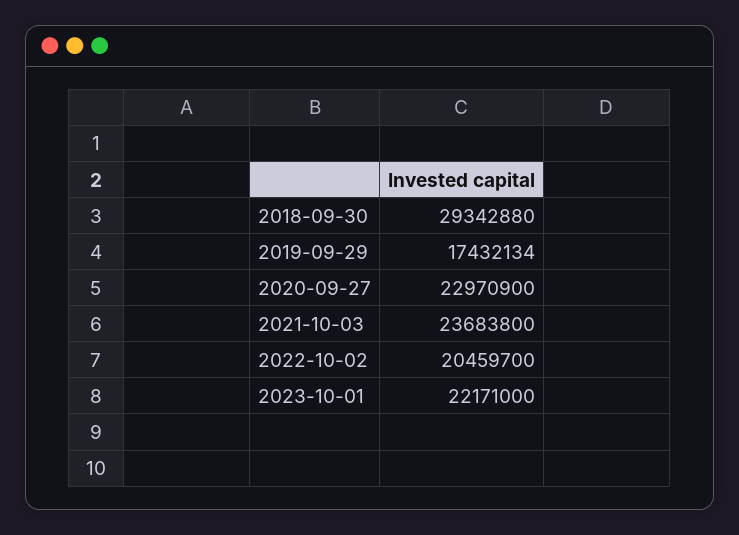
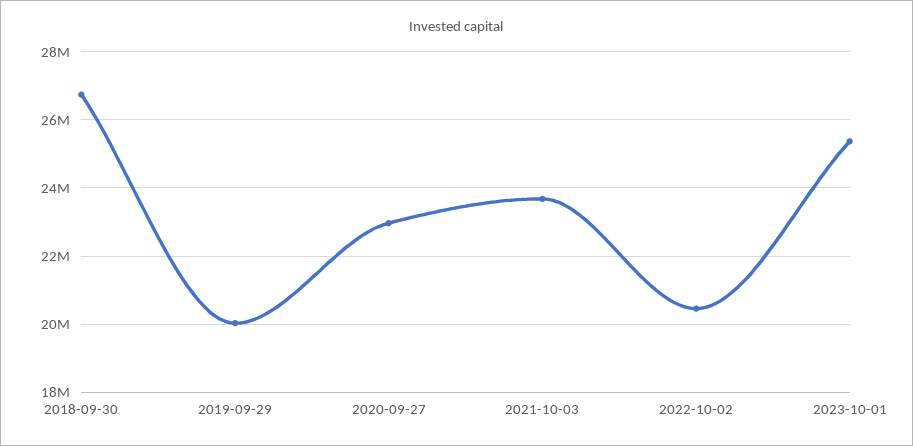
2018-09-30: 29342880 -> 26800000
2019-09-29: 17432134 -> 20000000
2023-10-01: 22171000 -> 25400000

